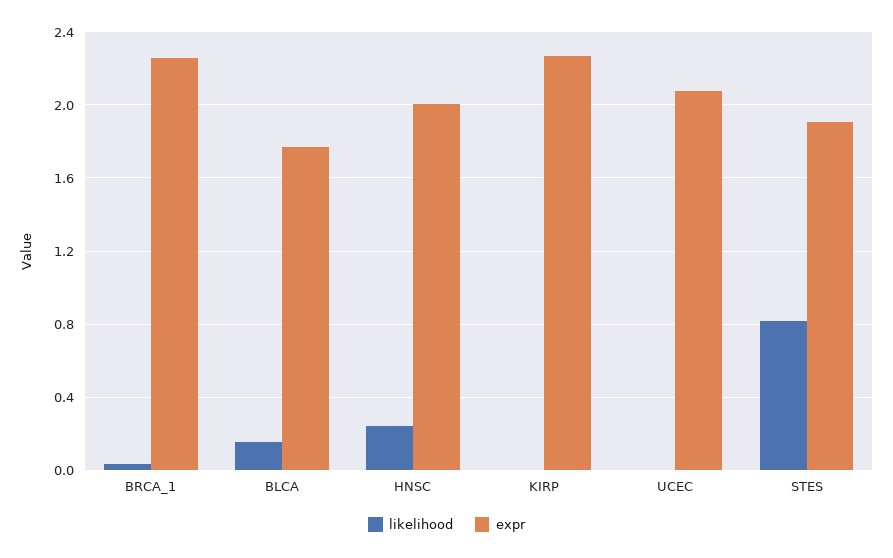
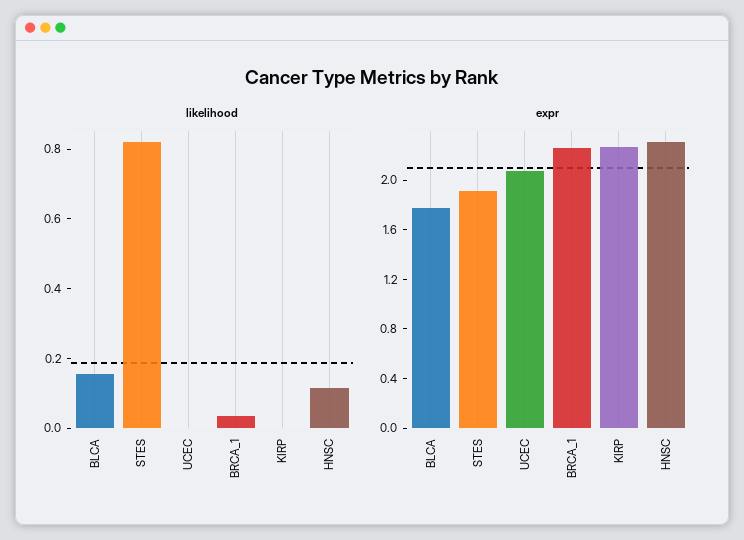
likelihood, HNSC: 0.25 -> 0.1
expr, HNSC: 2 -> 2.3

